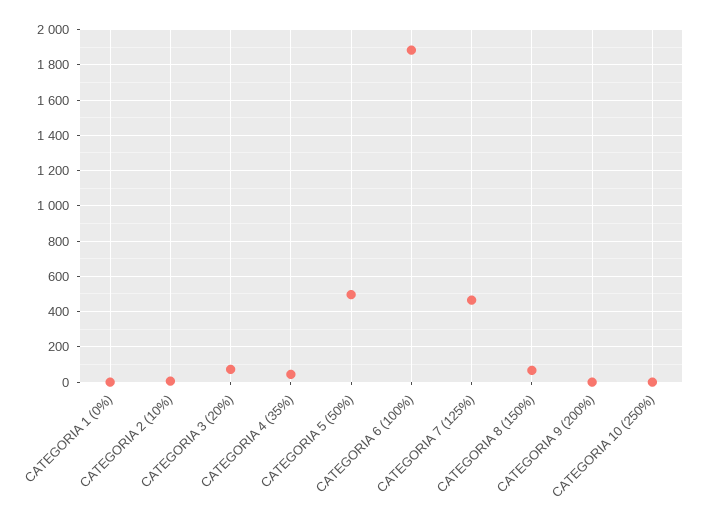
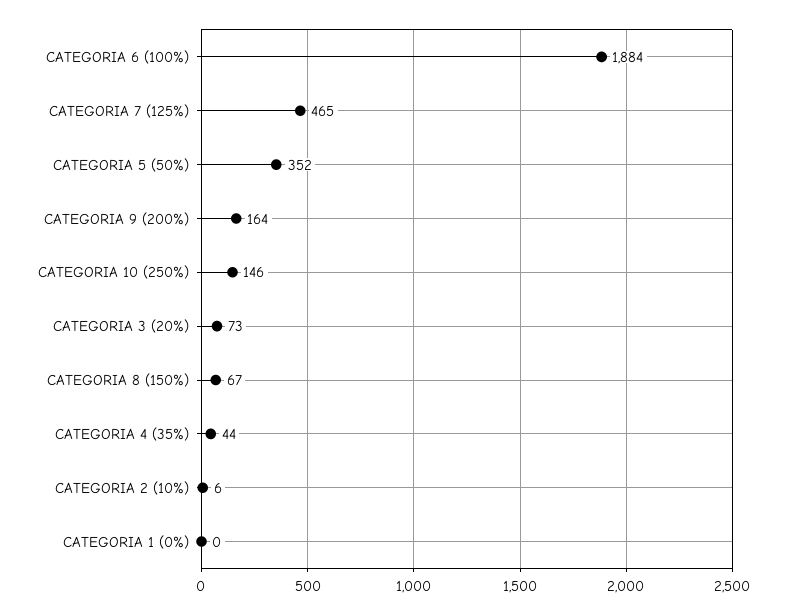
CATEGORIA 5 (50%): 500 -> 352
CATEGORIA 9 (200%): 0 -> 164
CATEGORIA 10 (250%): 0 -> 146

